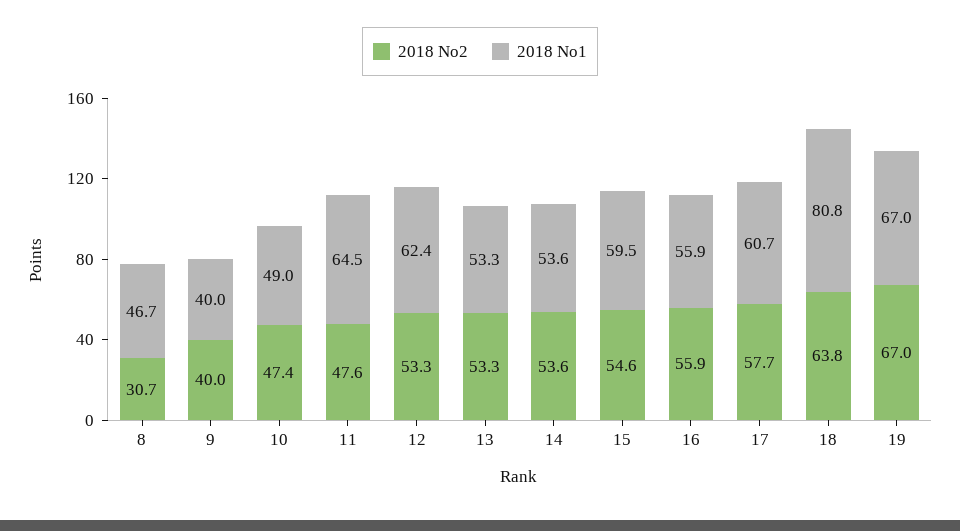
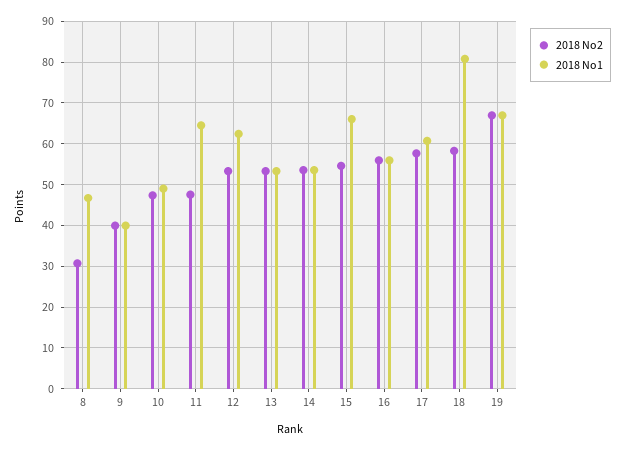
2018 No1, 15: 59.5 -> 66
2018 No2, 18: 63.8 -> 58

